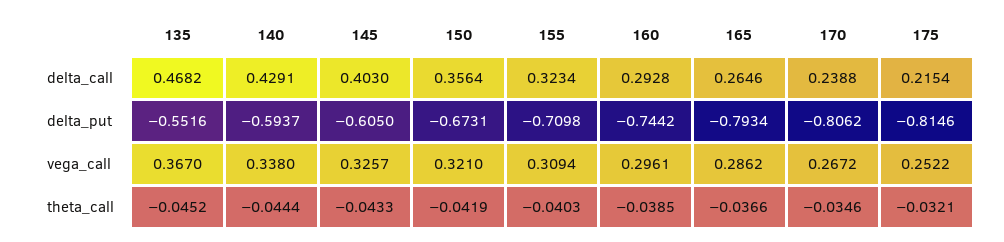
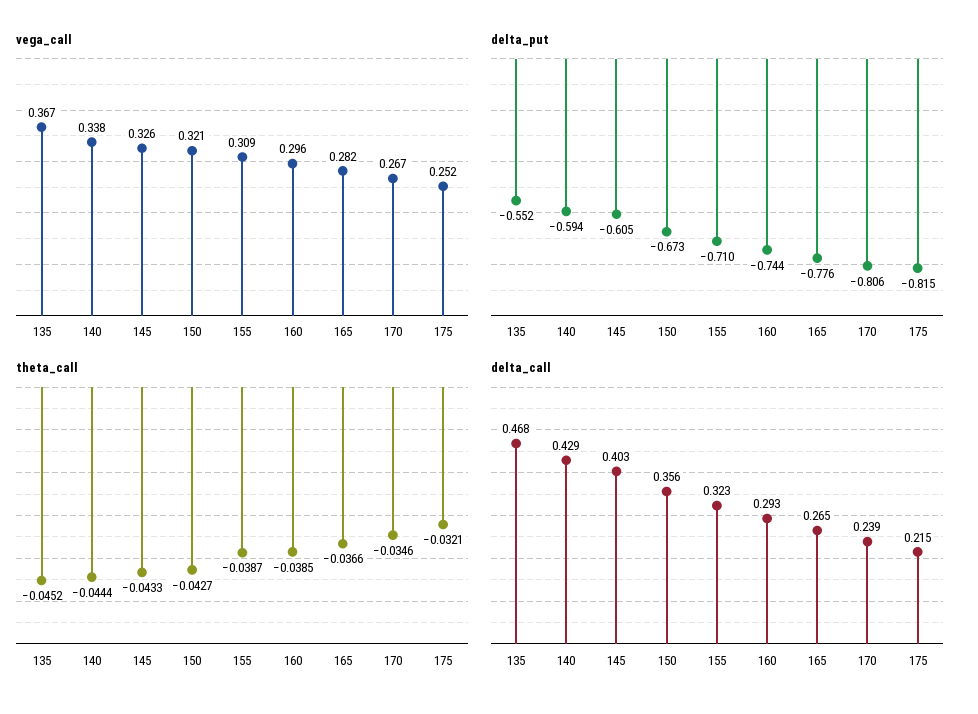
delta_put, 165: -0.7934 -> -0.776
vega_call, 165: 0.2862 -> 0.282
theta_call, 150: -0.0419 -> -0.0427
theta_call, 155: -0.0403 -> -0.0387

